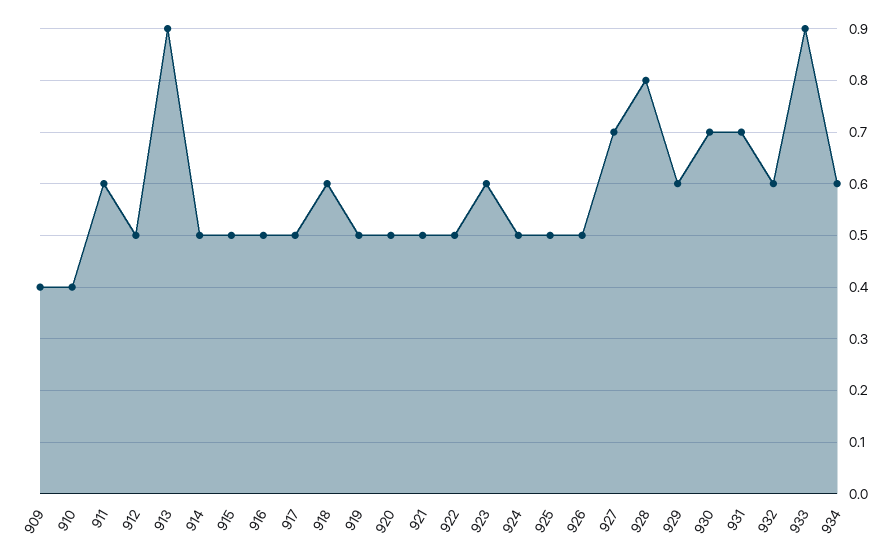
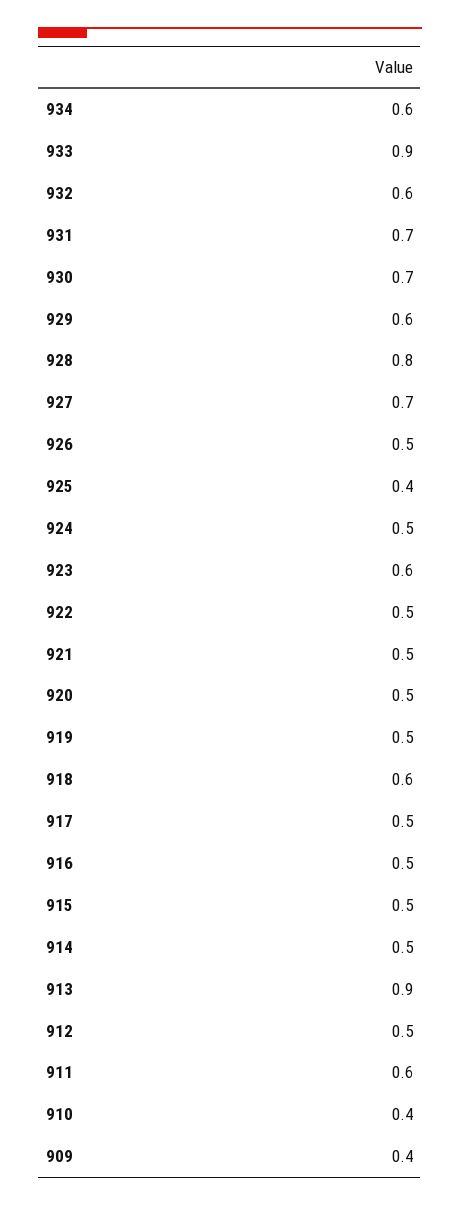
925: 0.5 -> 0.4

